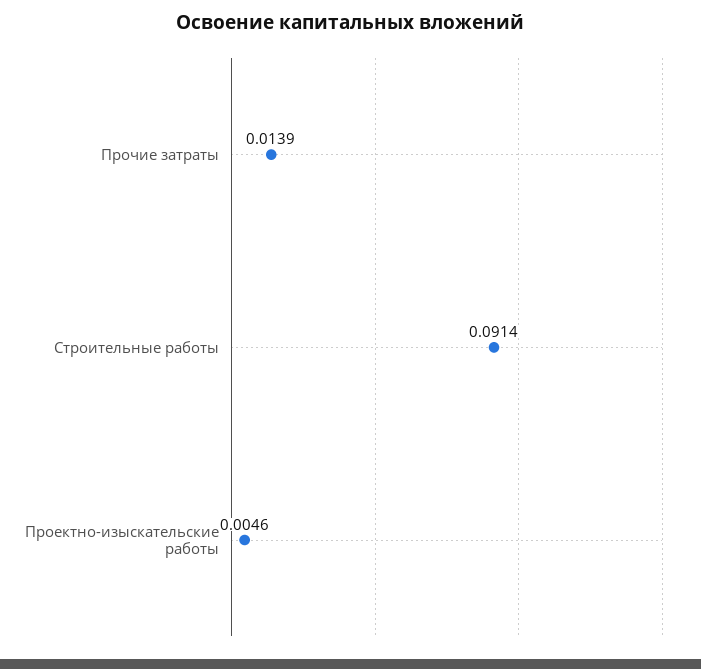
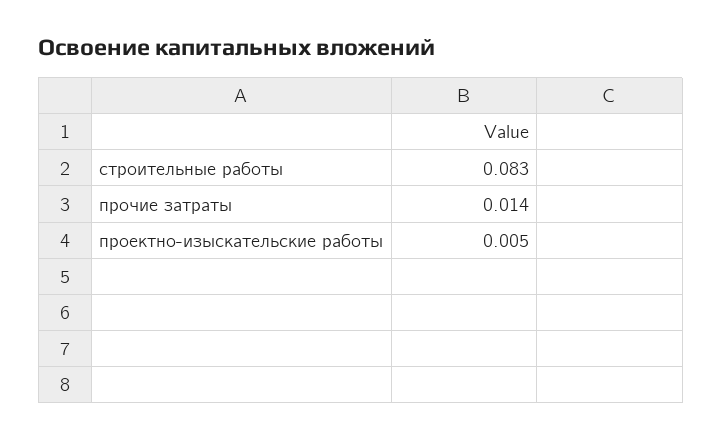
Строительные работы: 0.0914 -> 0.083

